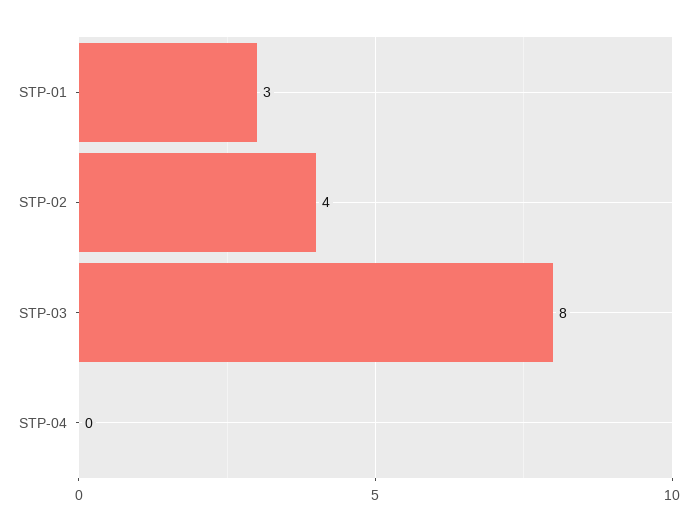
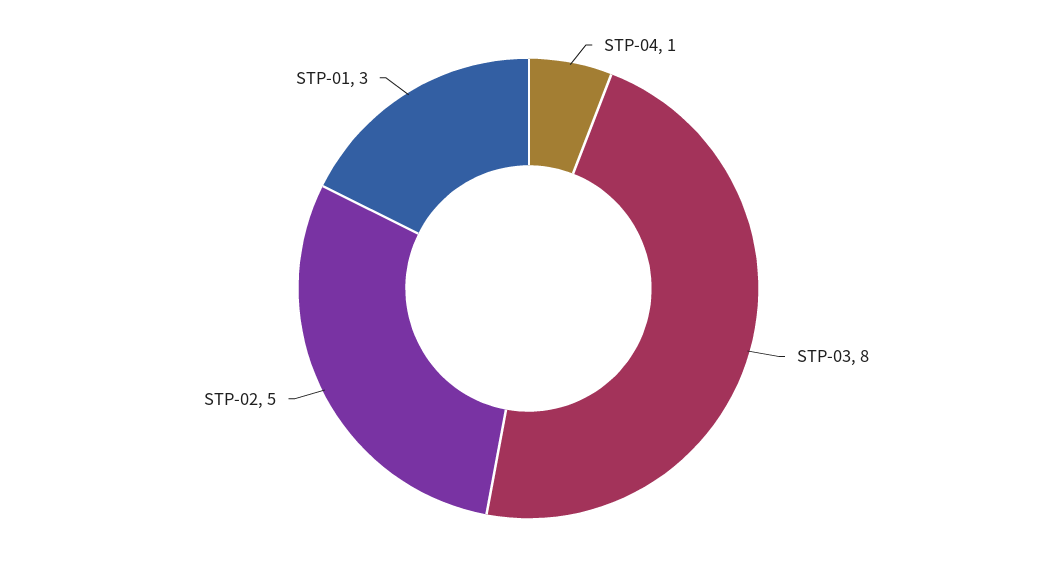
STP-02: 4 -> 5
STP-04: 0 -> 1

